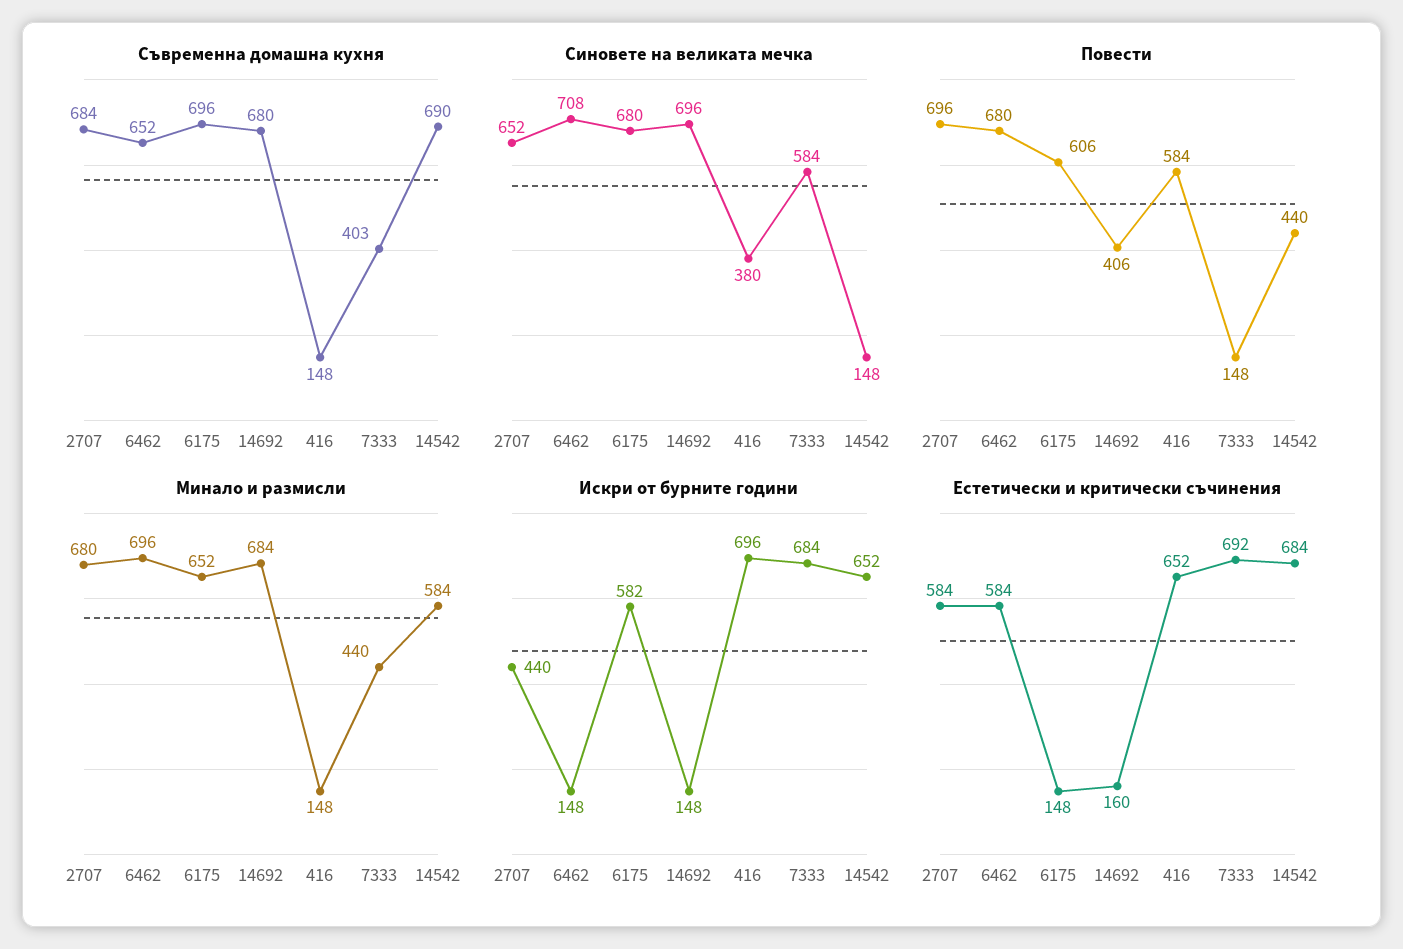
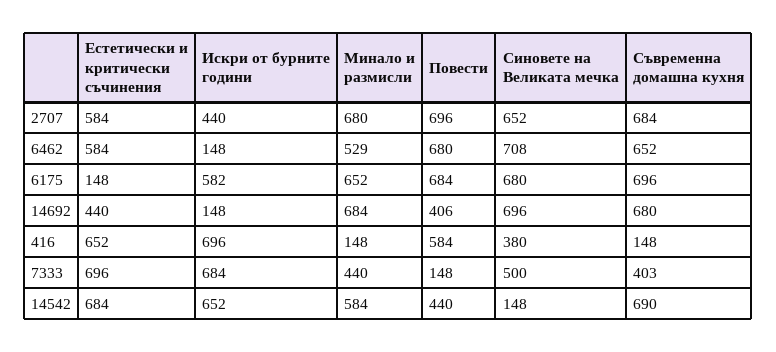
Синовете на великата мечка, 7333: 584 -> 500
Повести, 6175: 606 -> 684
Минало и размисли, 6462: 696 -> 529
Естетически и критически съчинения, 14692: 160 -> 440
Естетически и критически съчинения, 7333: 692 -> 696

